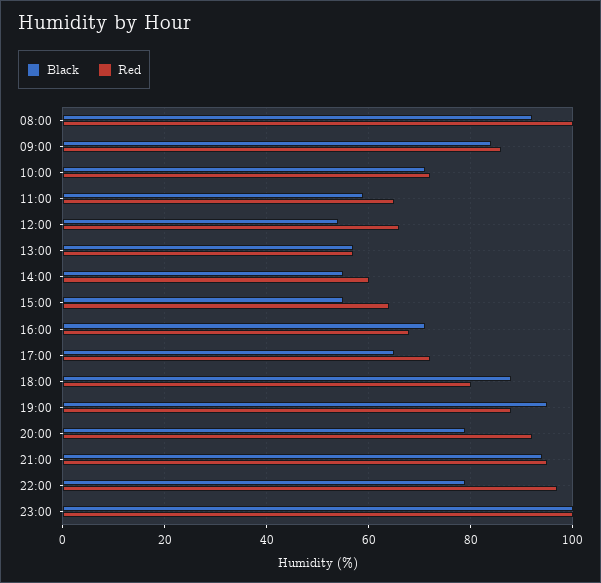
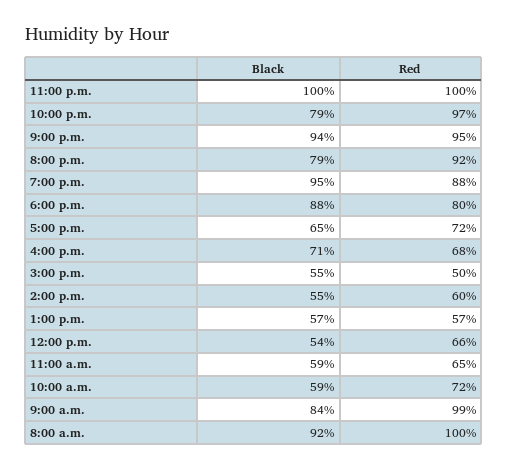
Red, 09:00: 85 -> 99
Black, 10:00: 70 -> 59
Red, 15:00: 65 -> 50

